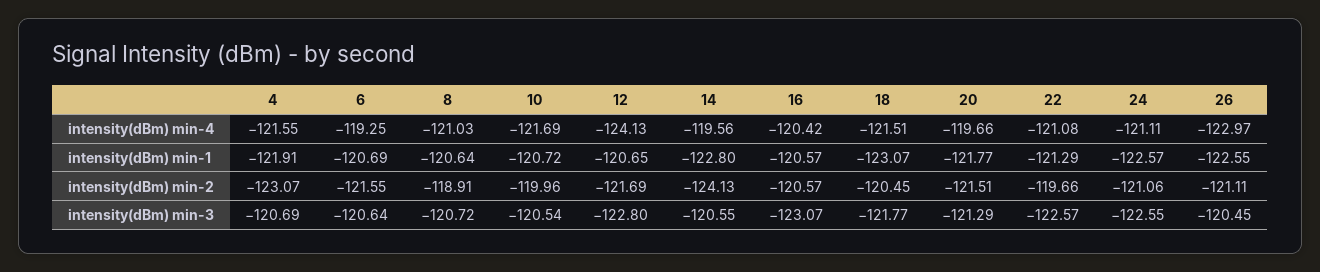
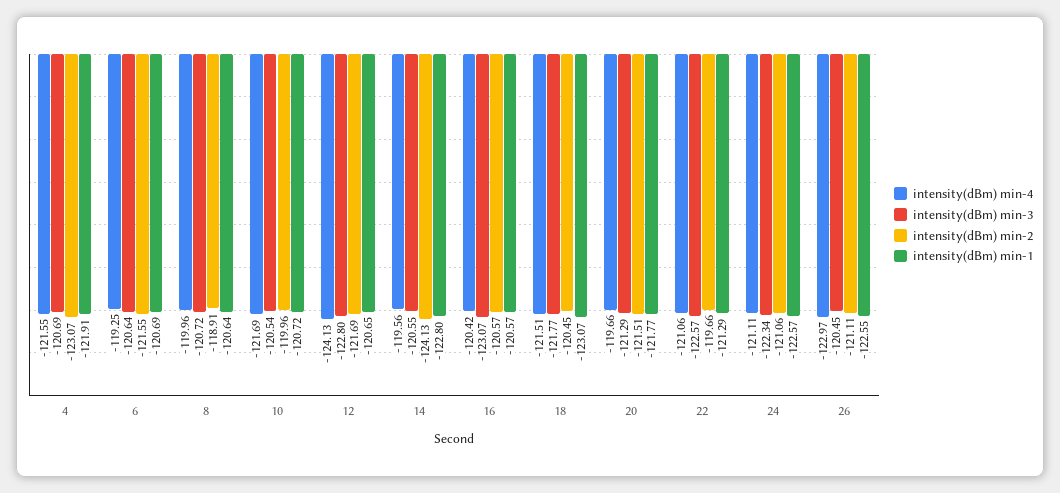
intensity(dBm) min-4, 8: -121.03 -> -119.96
intensity(dBm) min-4, 22: -121.08 -> -121.06
intensity(dBm) min-3, 24: -122.55 -> -122.34

